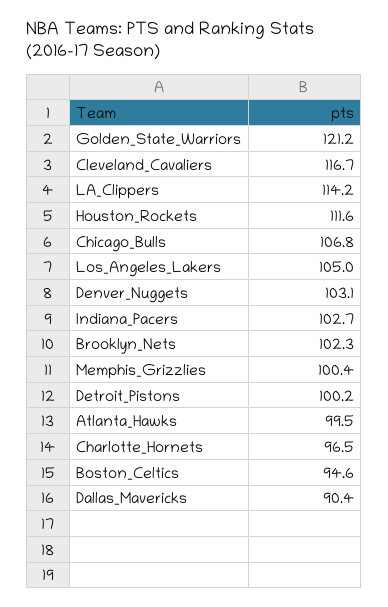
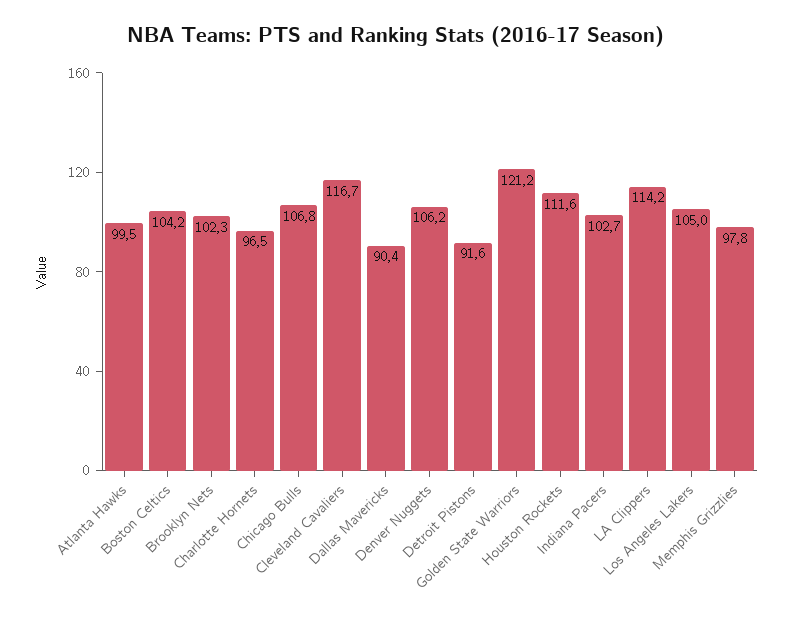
Denver_Nuggets: 103.1 -> 106.2
Memphis_Grizzlies: 100.4 -> 97.8
Detroit_Pistons: 100.2 -> 91.6
Boston_Celtics: 94.6 -> 104.2

